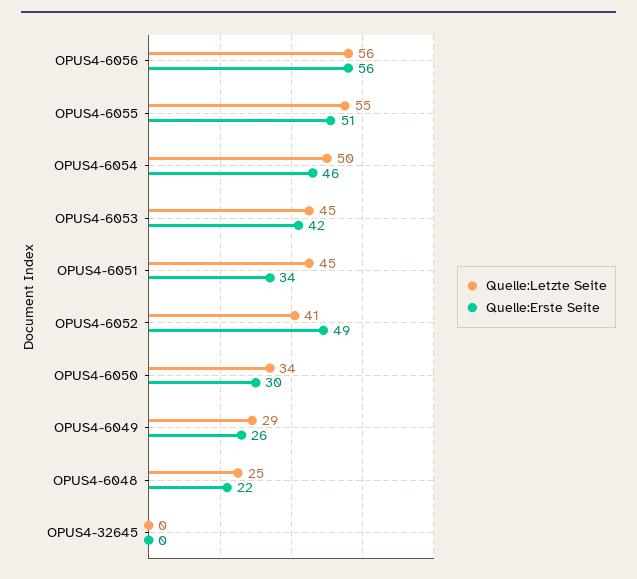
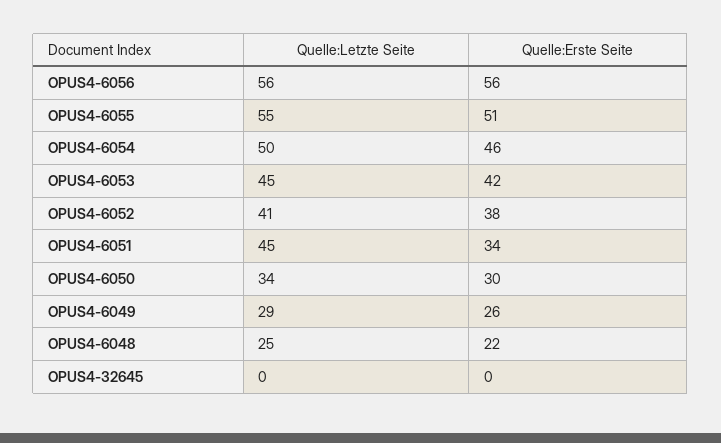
Quelle:Erste Seite, OPUS4-6052: 49 -> 38

